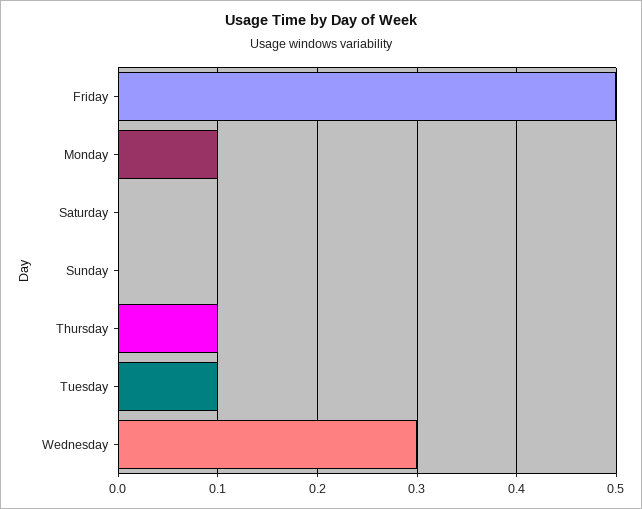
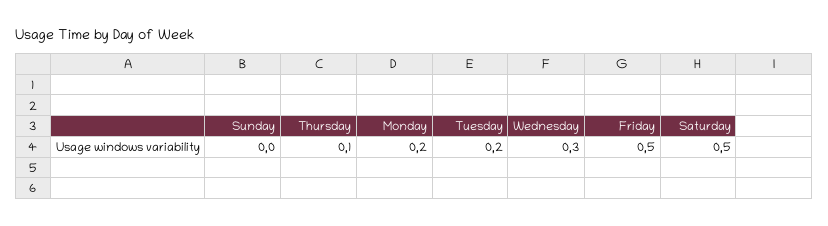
Monday: 0.1 -> 0.2
Saturday: 0 -> 0.5
Tuesday: 0.1 -> 0.2

